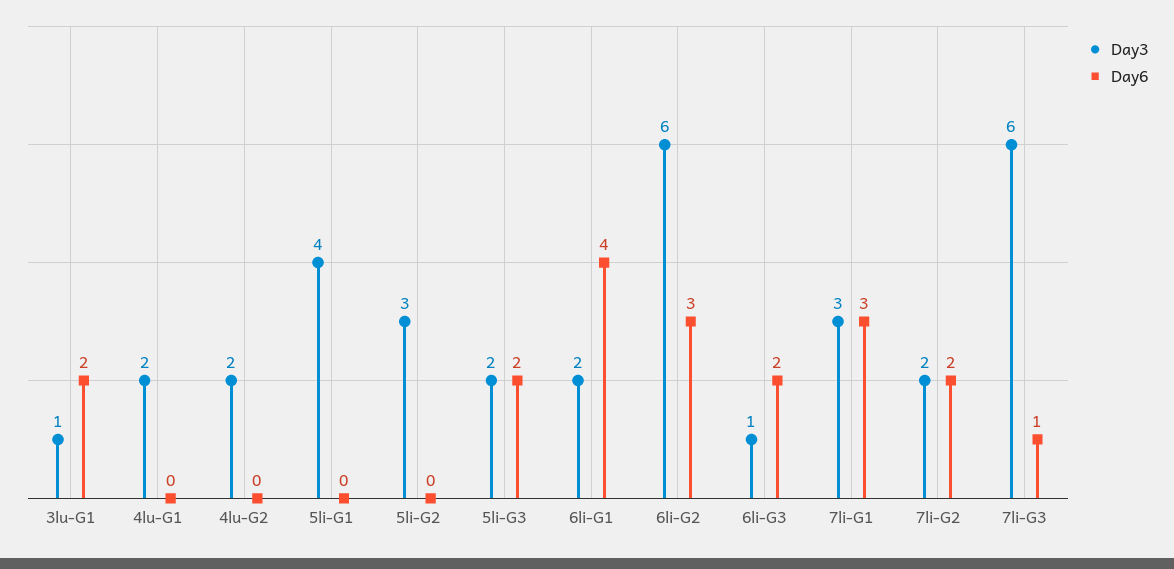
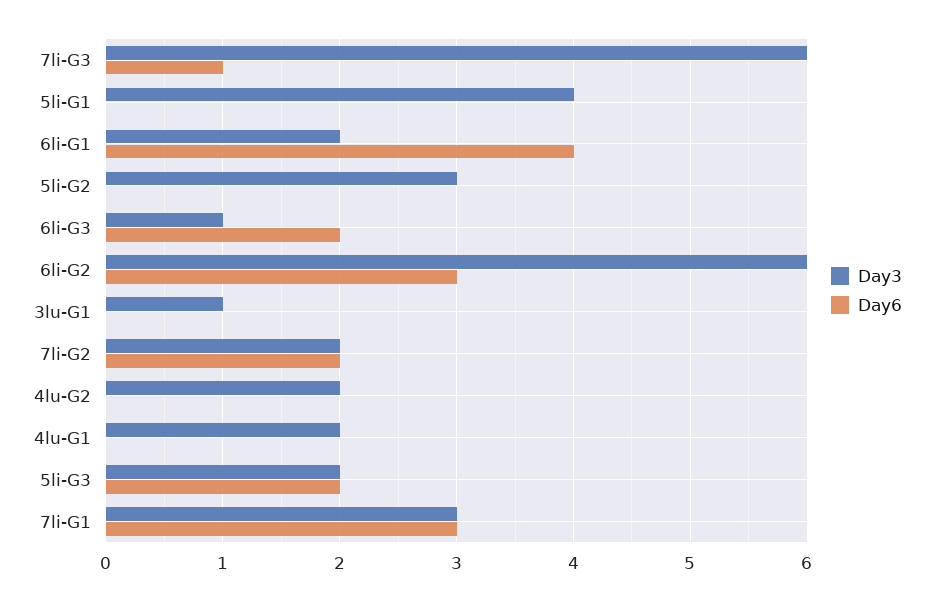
Day6, 3lu-G1: 2 -> 0

